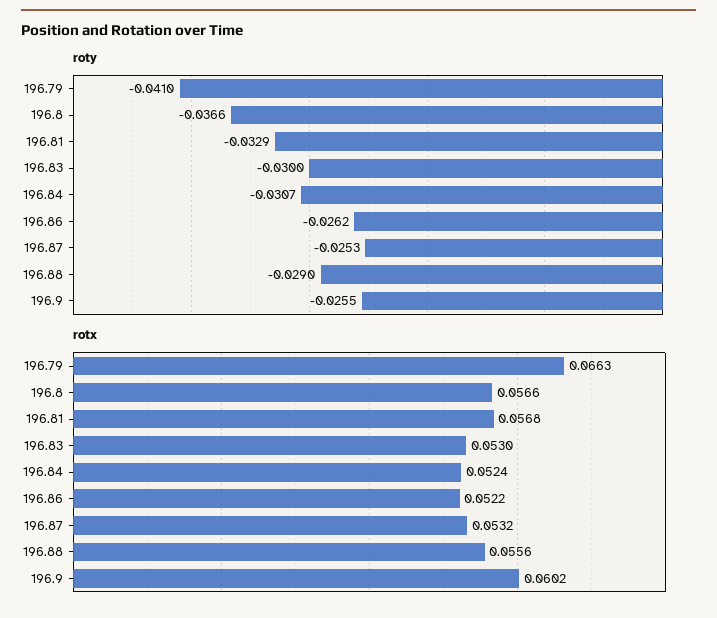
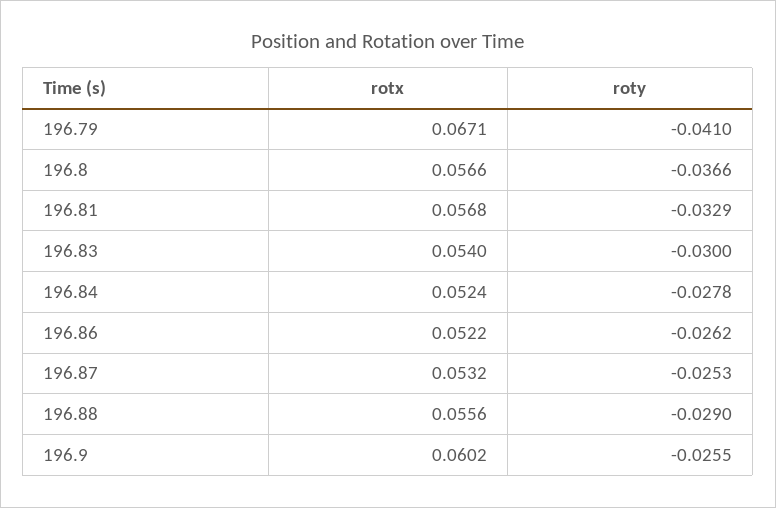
roty, 196.84: -0.0307 -> -0.0278
rotx, 196.79: 0.0663 -> 0.0671
rotx, 196.83: 0.053 -> 0.054

